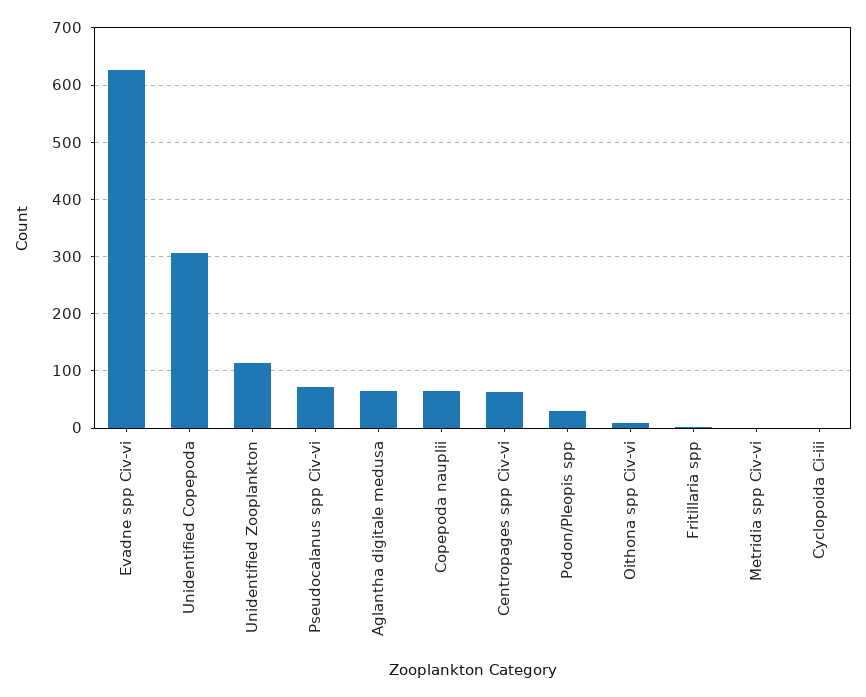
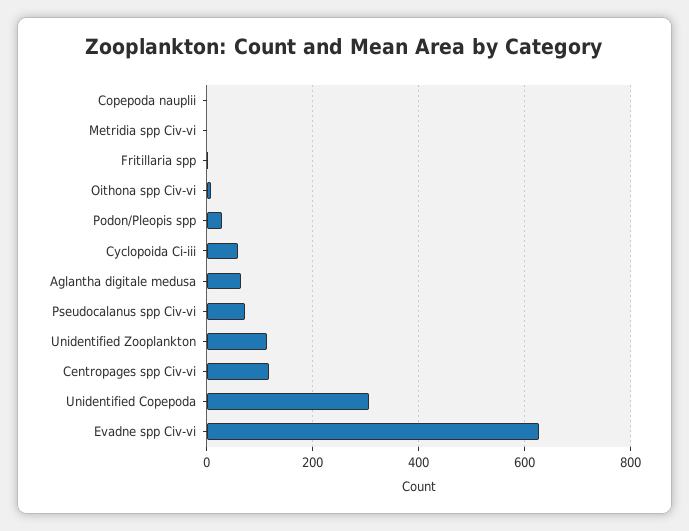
Copepoda nauplii: 60 -> 0
Centropages spp Civ-vi: 60 -> 120
Cyclopoida Ci-iii: 0 -> 60

